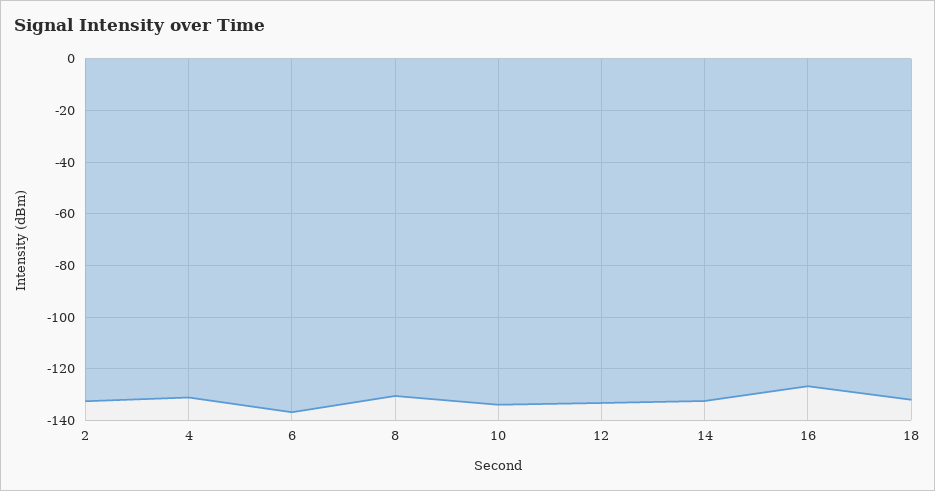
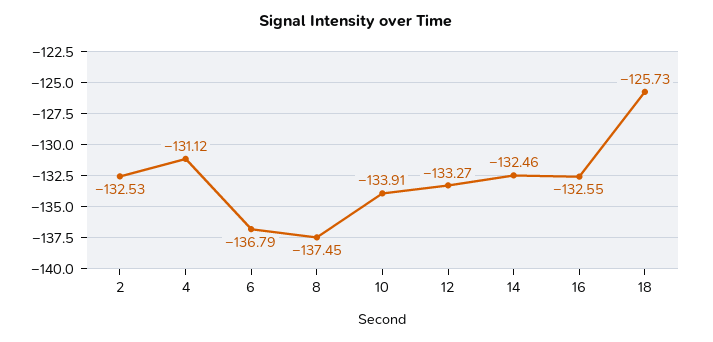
8: -130 -> -137.45
16: -127.5 -> -132.55
18: -132.5 -> -125.73

